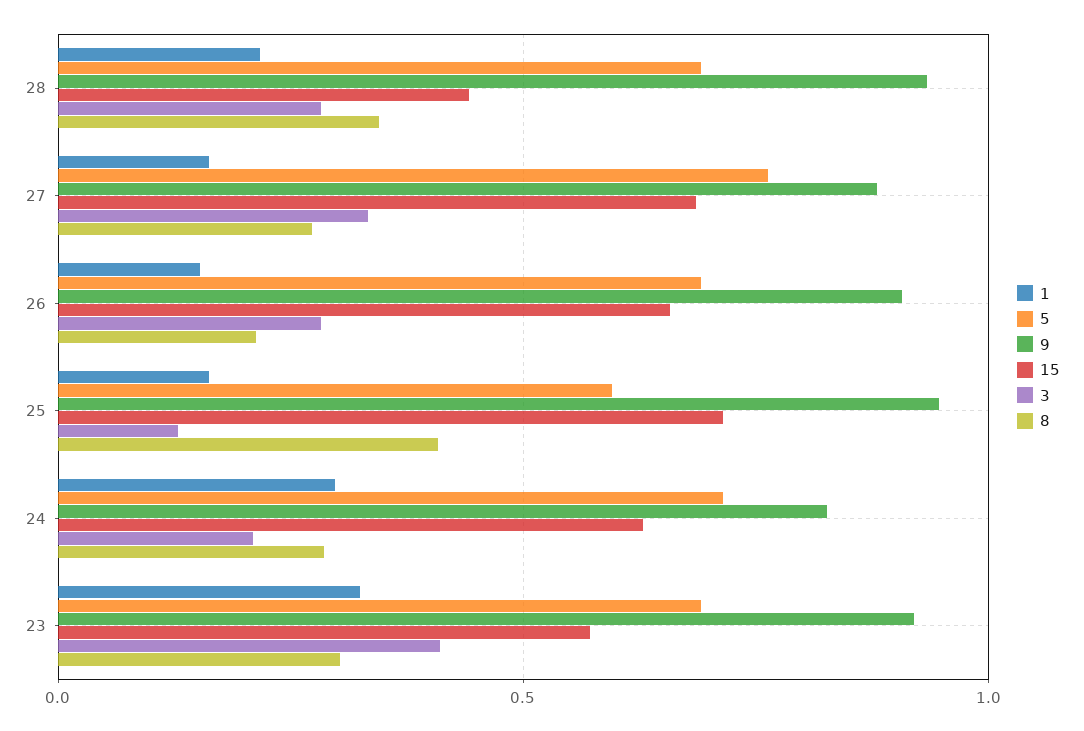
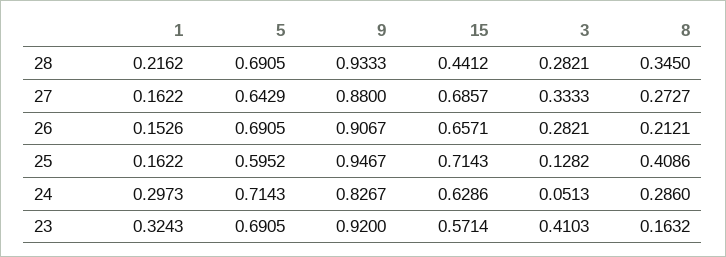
5, 27: 0.75 -> 0.6429
3, 24: 0.2 -> 0.0513
8, 23: 0.3 -> 0.1632

